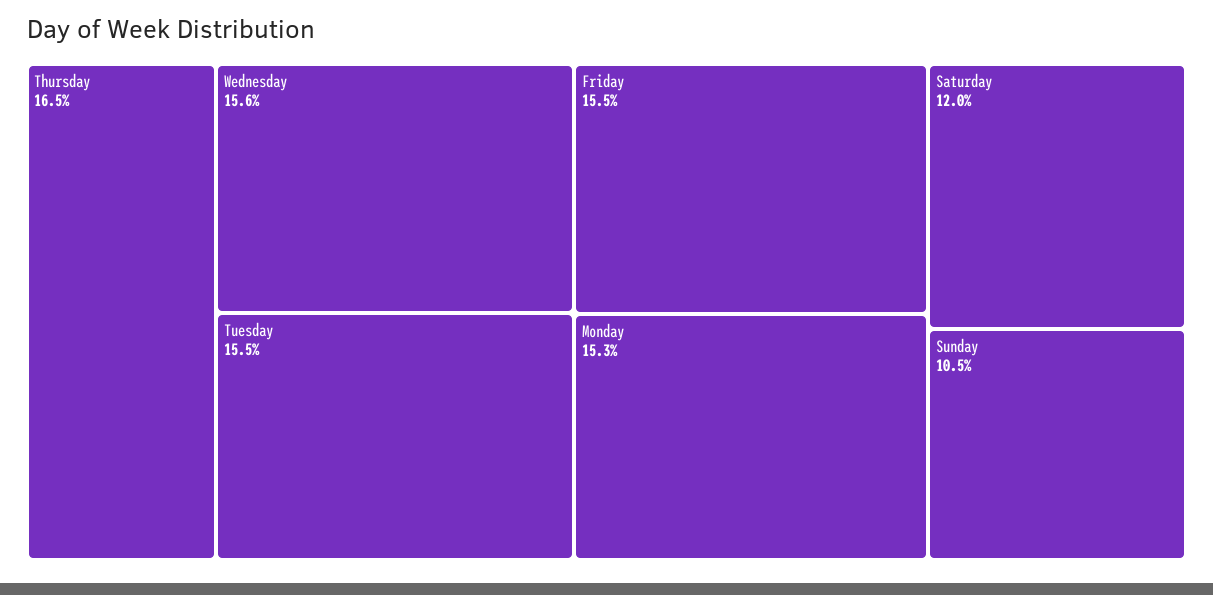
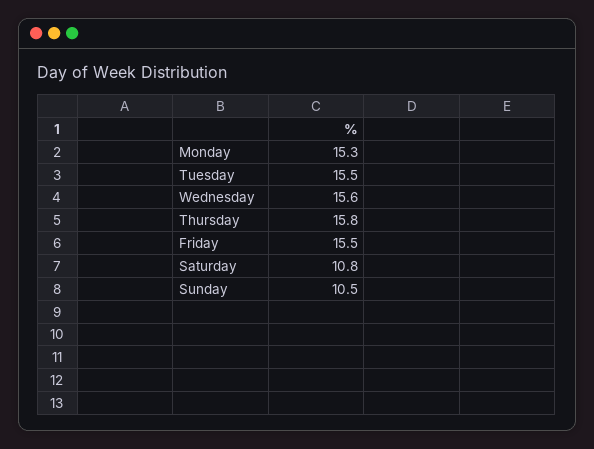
Thursday: 16.5 -> 15.8
Saturday: 12 -> 10.8

